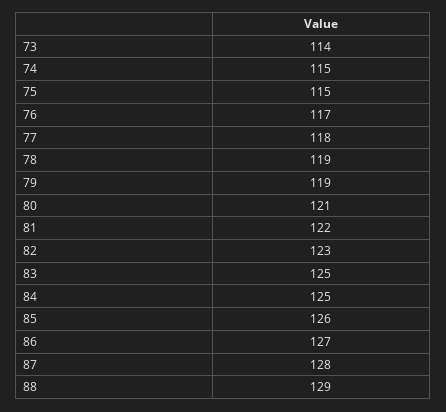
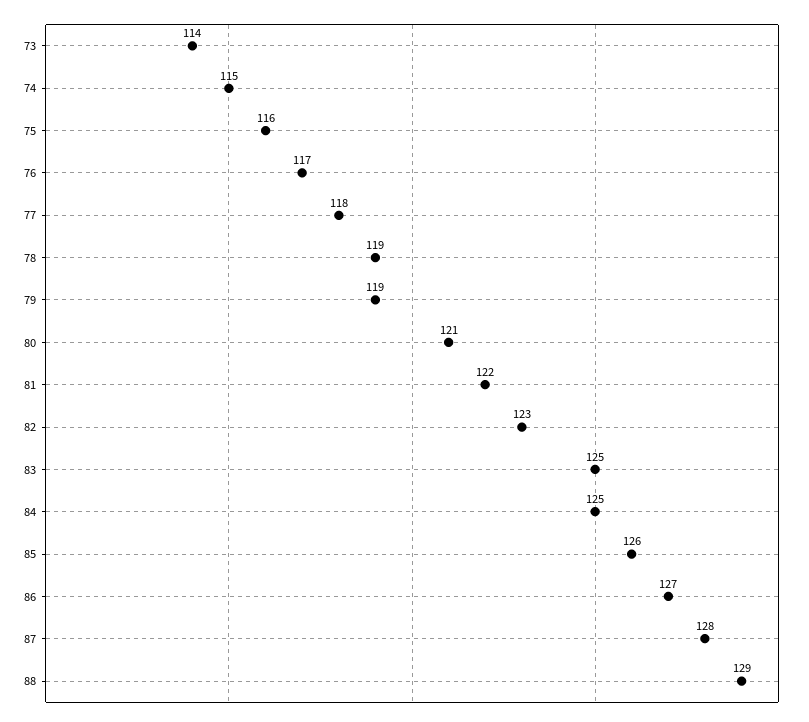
75: 115 -> 116

